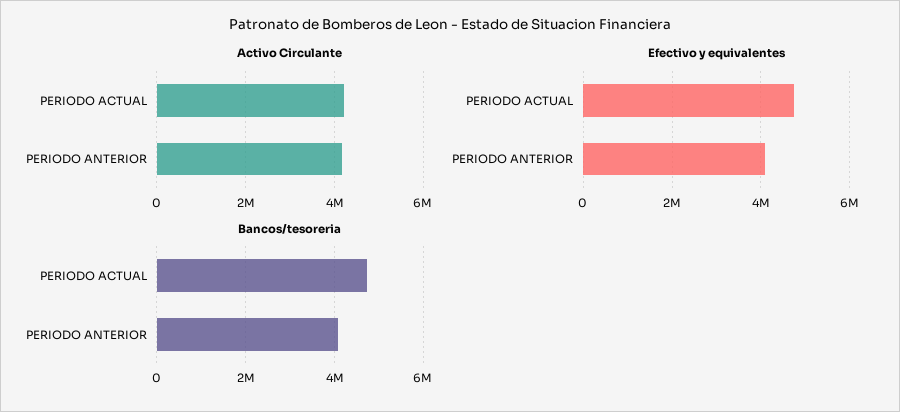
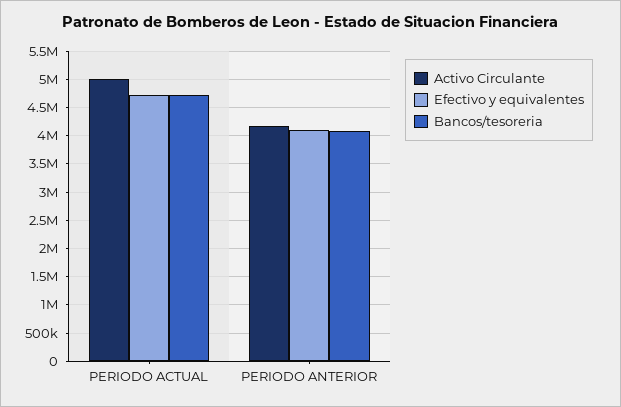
Activo Circulante, PERIODO ACTUAL: 4200000 -> 5000000

